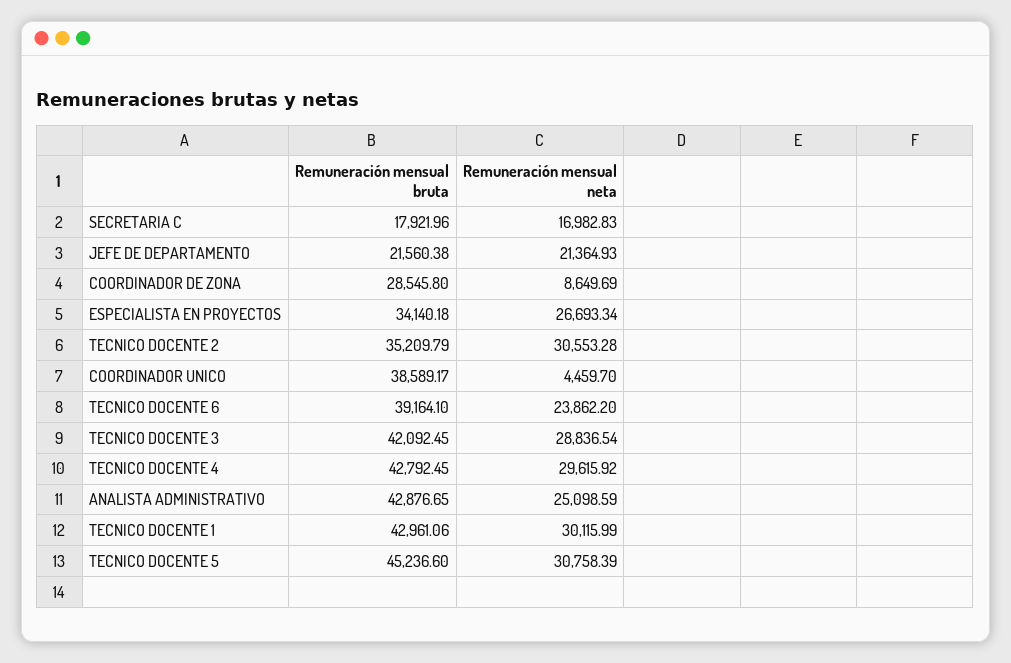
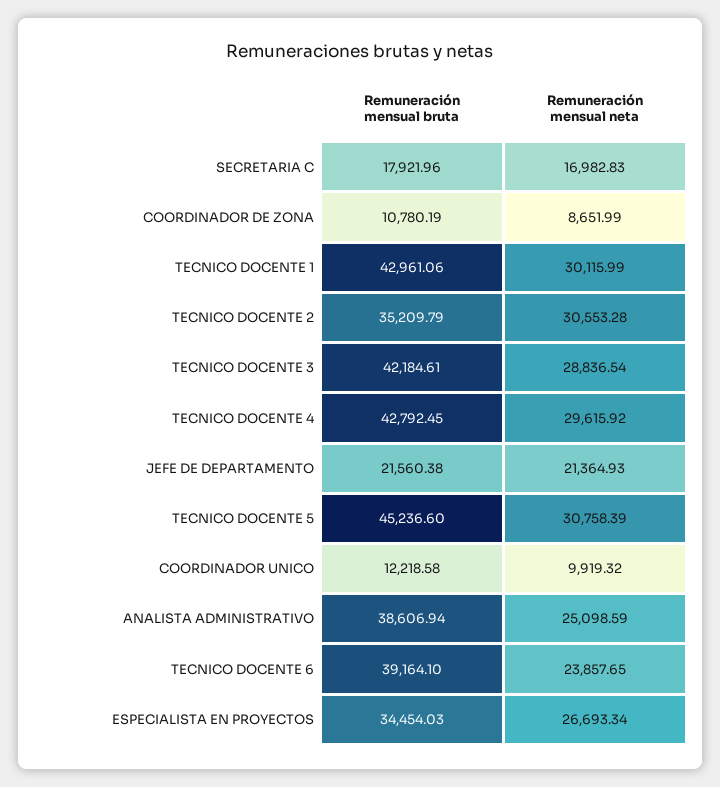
Remuneración mensual bruta, COORDINADOR DE ZONA: 28545.8 -> 10780.19
Remuneración mensual neta, COORDINADOR DE ZONA: 8649.69 -> 8651.99
Remuneración mensual bruta, ESPECIALISTA EN PROYECTOS: 34140.18 -> 34454.03
Remuneración mensual bruta, COORDINADOR UNICO: 38589.17 -> 12218.58
Remuneración mensual neta, COORDINADOR UNICO: 4459.7 -> 9919.32
Remuneración mensual neta, TECNICO DOCENTE 6: 23862.2 -> 23857.65
Remuneración mensual bruta, TECNICO DOCENTE 3: 42092.45 -> 42184.61
Remuneración mensual bruta, ANALISTA ADMINISTRATIVO: 42876.65 -> 38606.94

